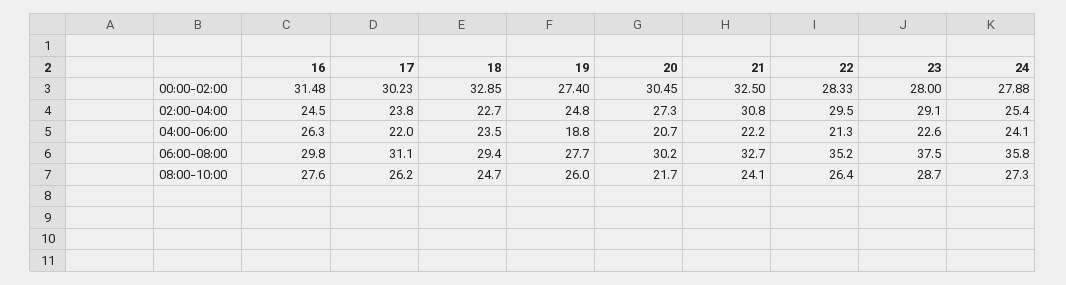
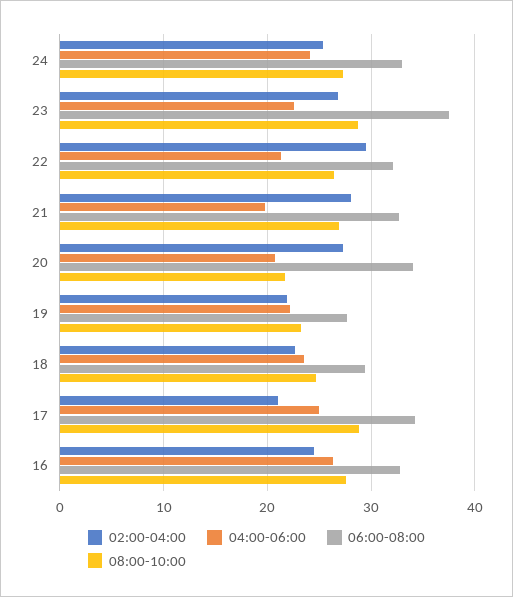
00:00-02:00, 16: 31.48 -> none
00:00-02:00, 17: 30.23 -> none
00:00-02:00, 18: 32.85 -> none
00:00-02:00, 19: 27.4 -> none
00:00-02:00, 20: 30.45 -> none
00:00-02:00, 21: 32.5 -> none
00:00-02:00, 22: 28.33 -> none
00:00-02:00, 23: 28 -> none
00:00-02:00, 24: 27.88 -> none
02:00-04:00, 17: 23.8 -> 21
02:00-04:00, 19: 24.8 -> 22
02:00-04:00, 21: 30.8 -> 28
02:00-04:00, 23: 29.1 -> 27
04:00-06:00, 17: 22 -> 25
04:00-06:00, 19: 18.8 -> 22
04:00-06:00, 21: 22.2 -> 20
06:00-08:00, 16: 29.8 -> 33
06:00-08:00, 17: 31.1 -> 34
06:00-08:00, 20: 30.2 -> 34
06:00-08:00, 22: 35.2 -> 32
06:00-08:00, 24: 35.8 -> 33
08:00-10:00, 17: 26.2 -> 29
08:00-10:00, 19: 26 -> 23
08:00-10:00, 21: 24.1 -> 27

